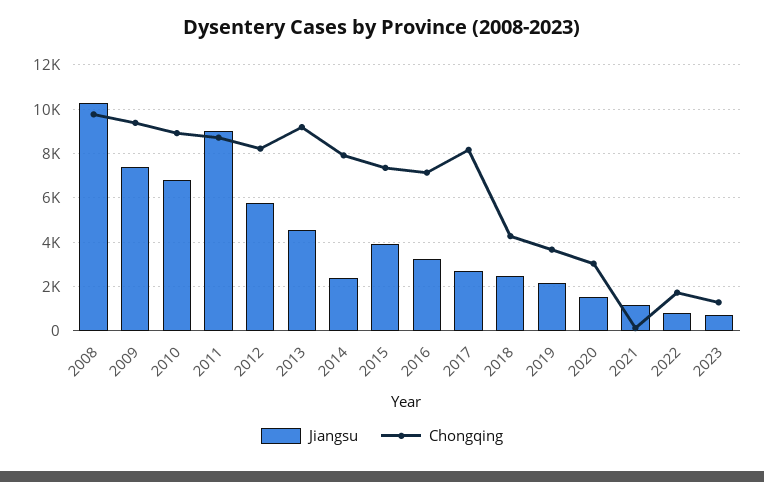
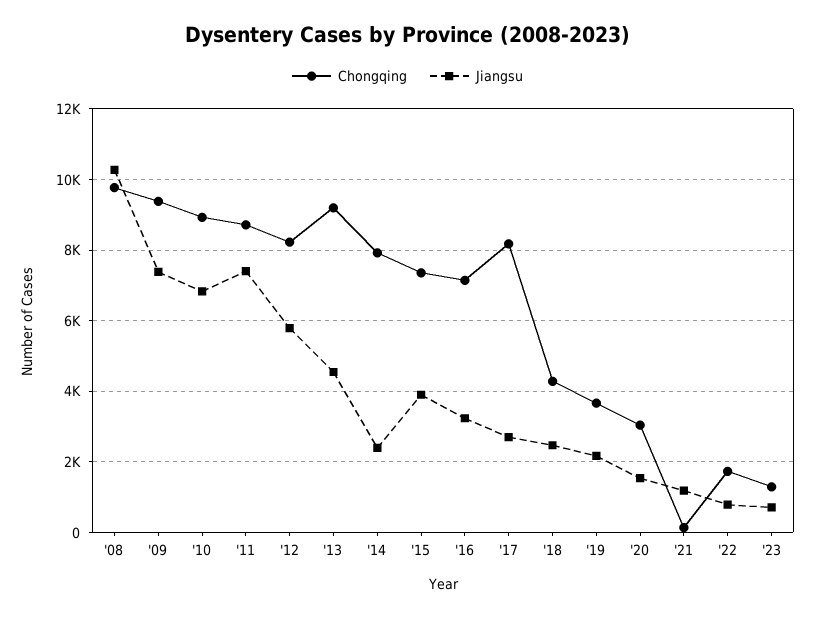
Jiangsu, 2011: 9000 -> 7400

